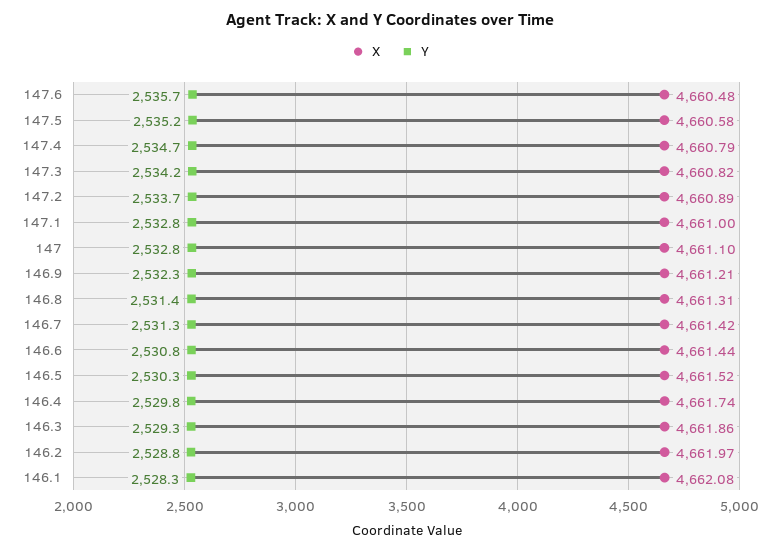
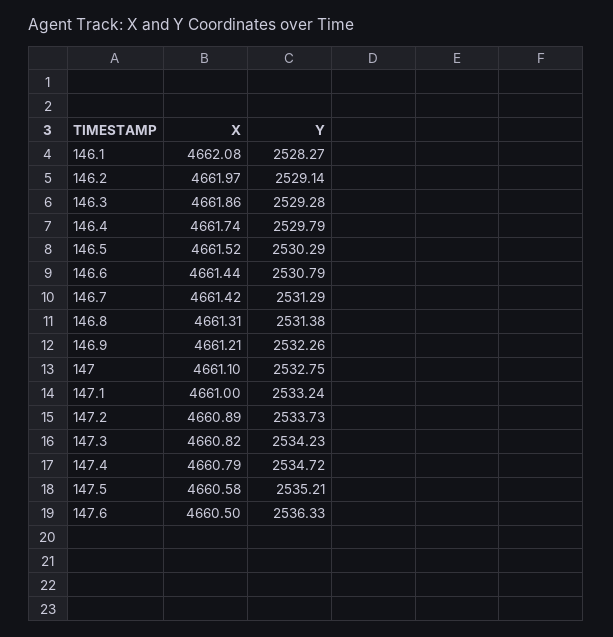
X, 147.6: 4660.48 -> 4660.5
Y, 147.6: 2535.7 -> 2536.33
Y, 147.1: 2532.8 -> 2533.24
Y, 146.2: 2528.8 -> 2529.14

